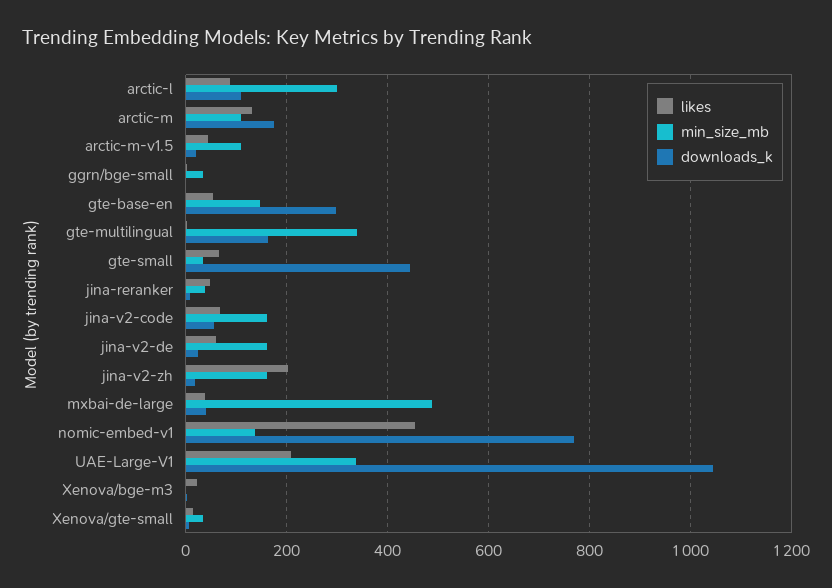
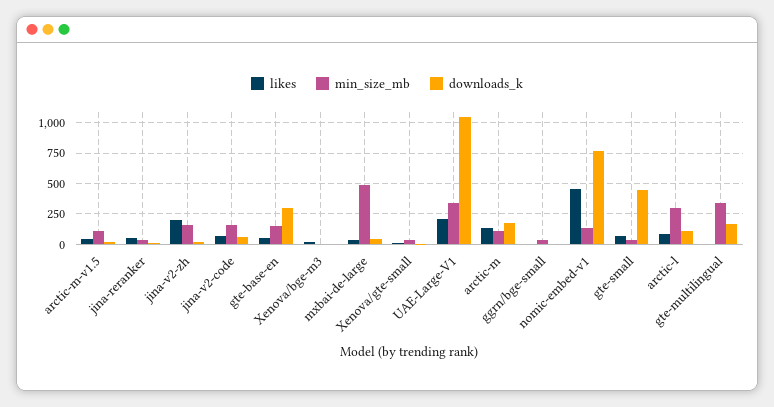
likes, jina-v2-de: 60 -> none
min_size_mb, jina-v2-de: 160 -> none
downloads_k, jina-v2-de: 20 -> none

